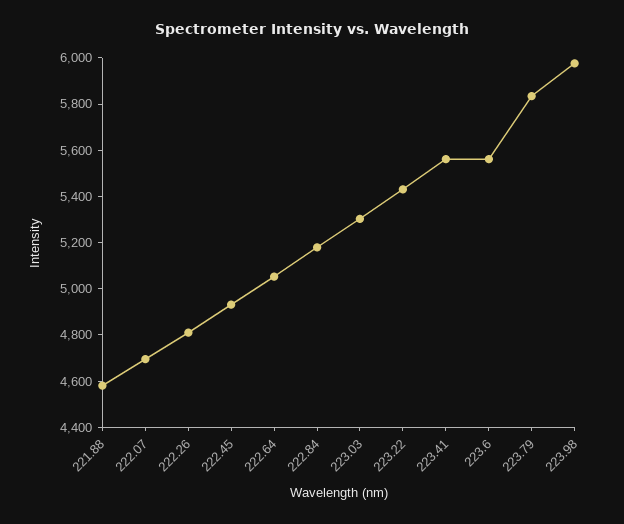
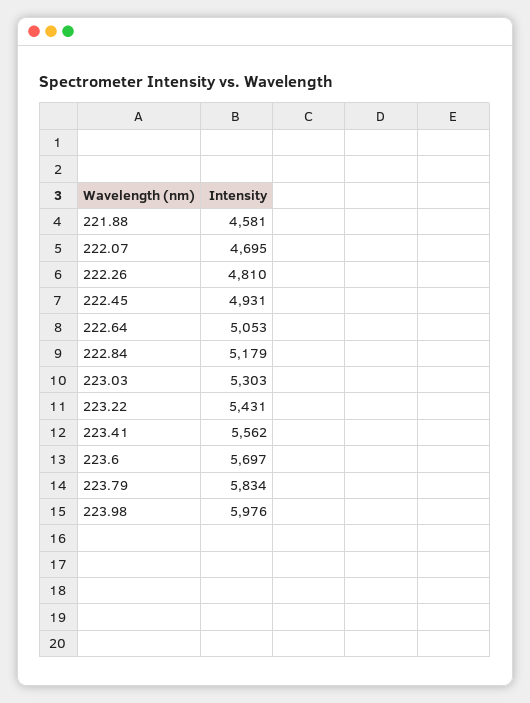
223.6: 5550 -> 5697

